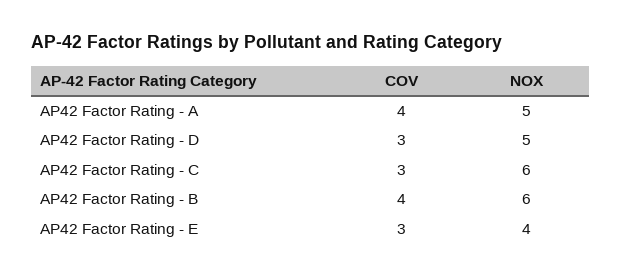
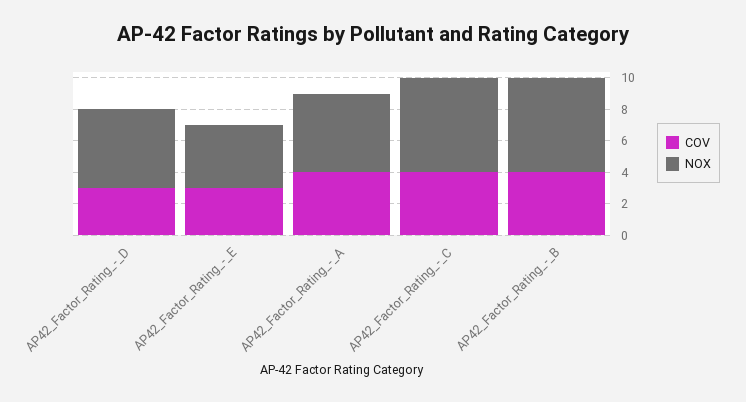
COV, AP42 Factor Rating - C: 3 -> 4

